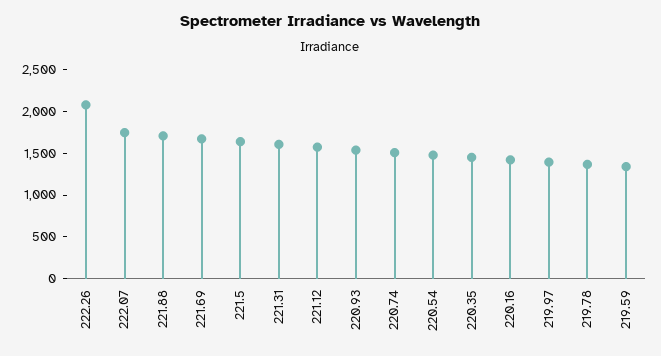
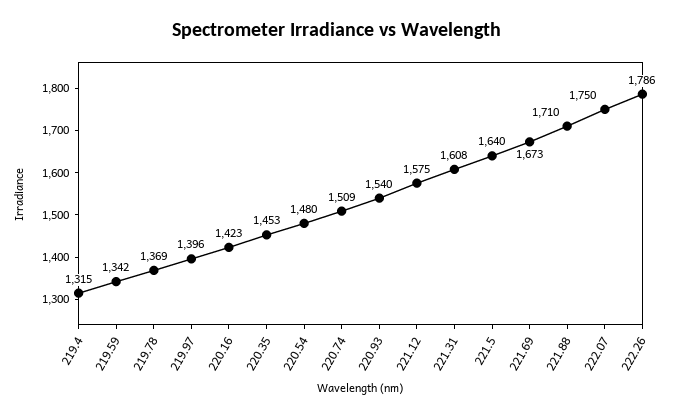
222.26: 2100 -> 1786
219.4: none -> 1315

